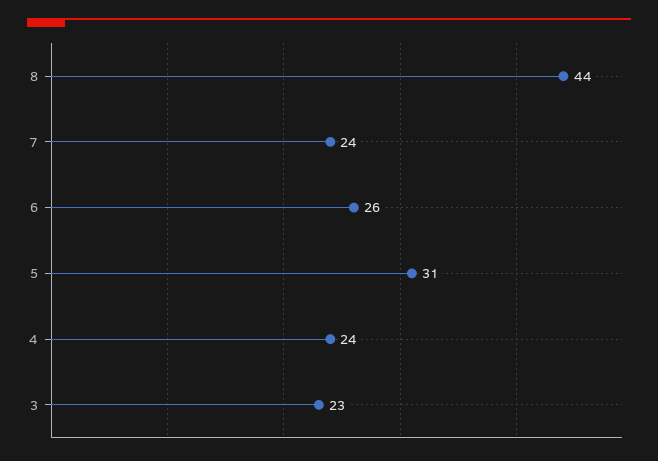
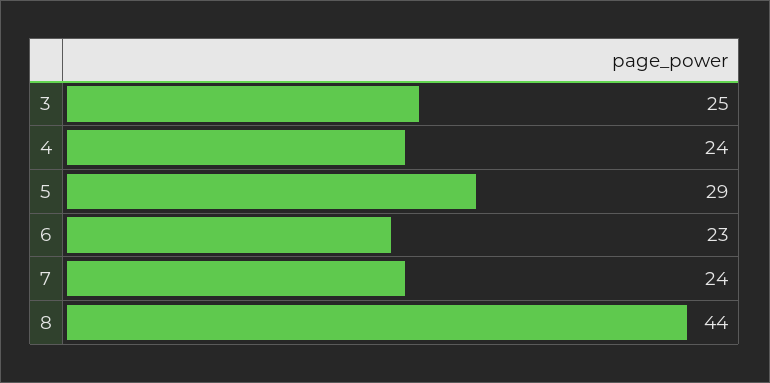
6: 26 -> 23
5: 31 -> 29
3: 23 -> 25

